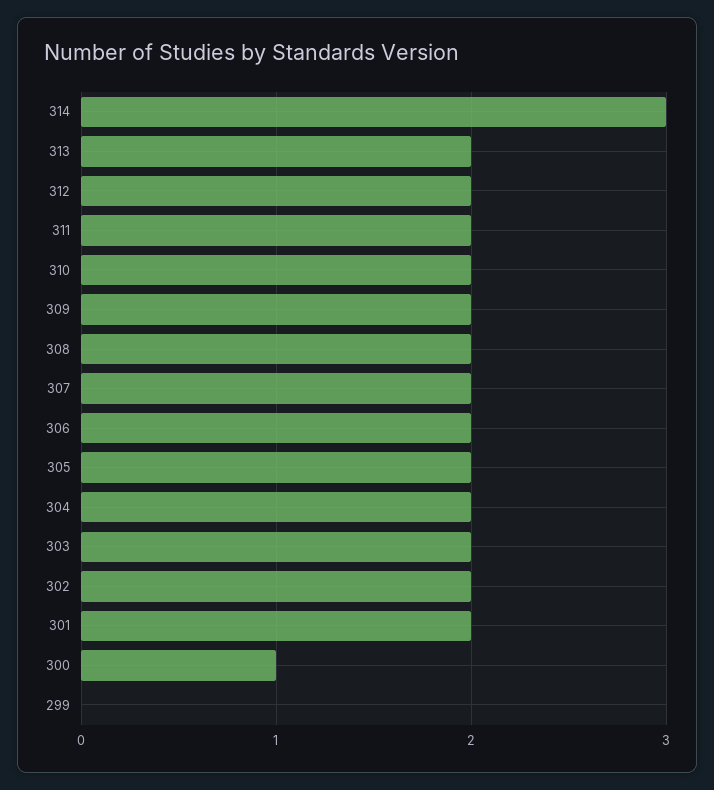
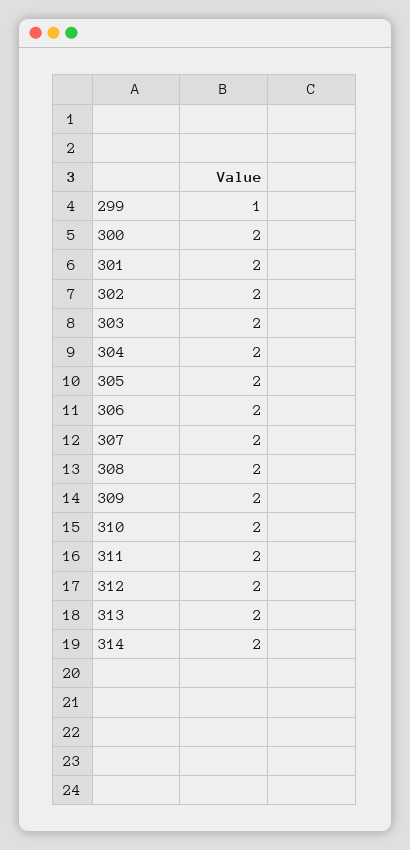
314: 3 -> 2
300: 1 -> 2
299: 0 -> 1

